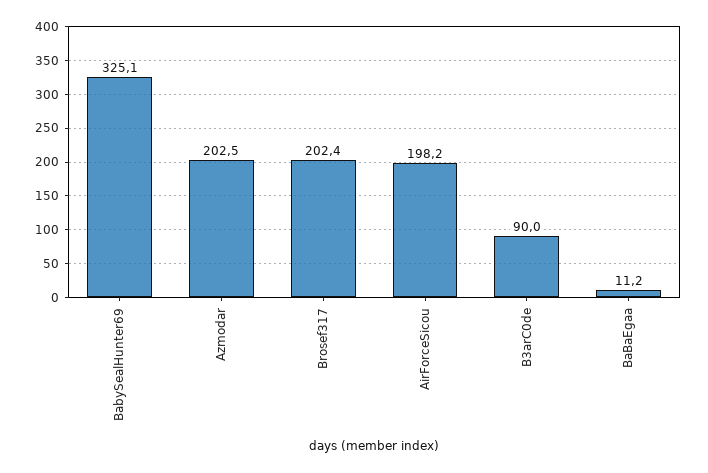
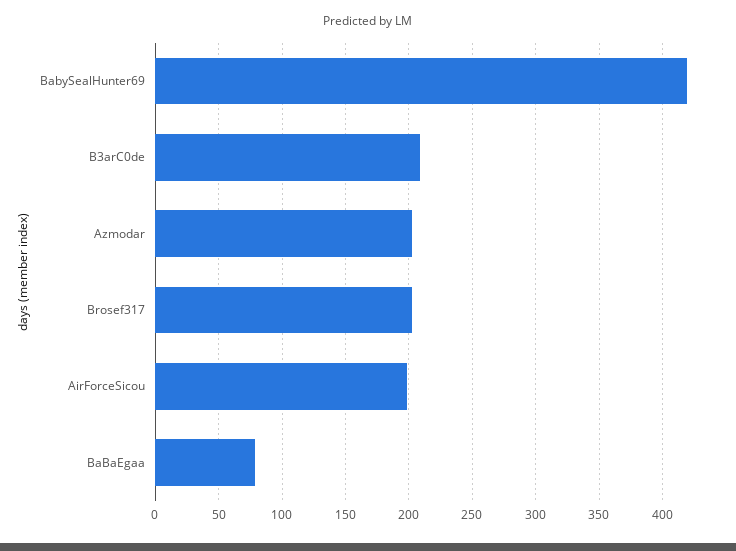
BabySealHunter69: 325.1 -> 420
B3arC0de: 90 -> 210
BaBaEgaa: 11.2 -> 80

